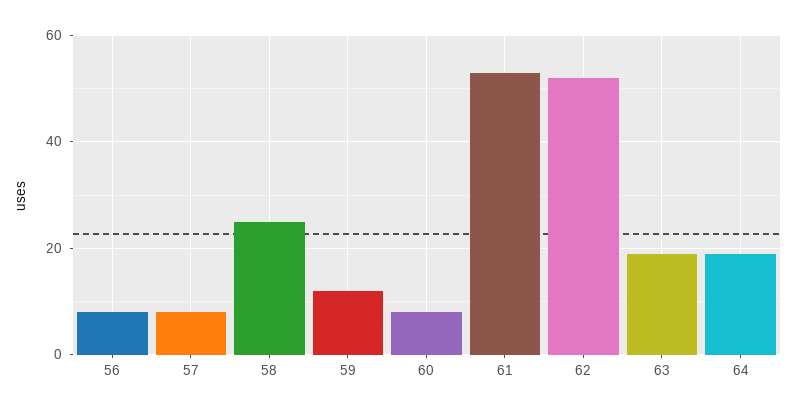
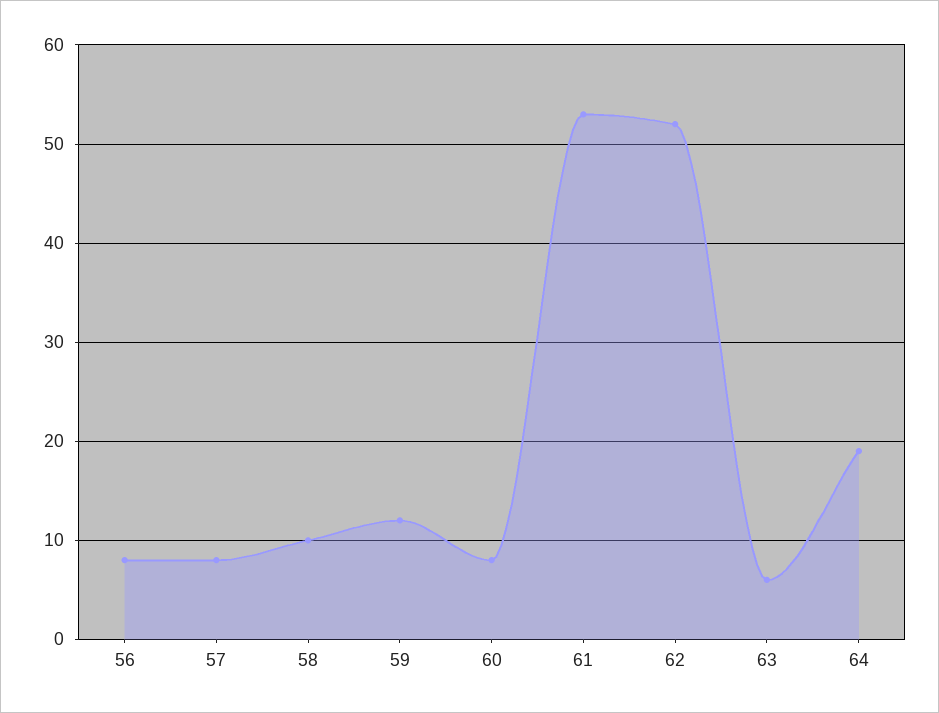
58: 25 -> 10
63: 20 -> 6

